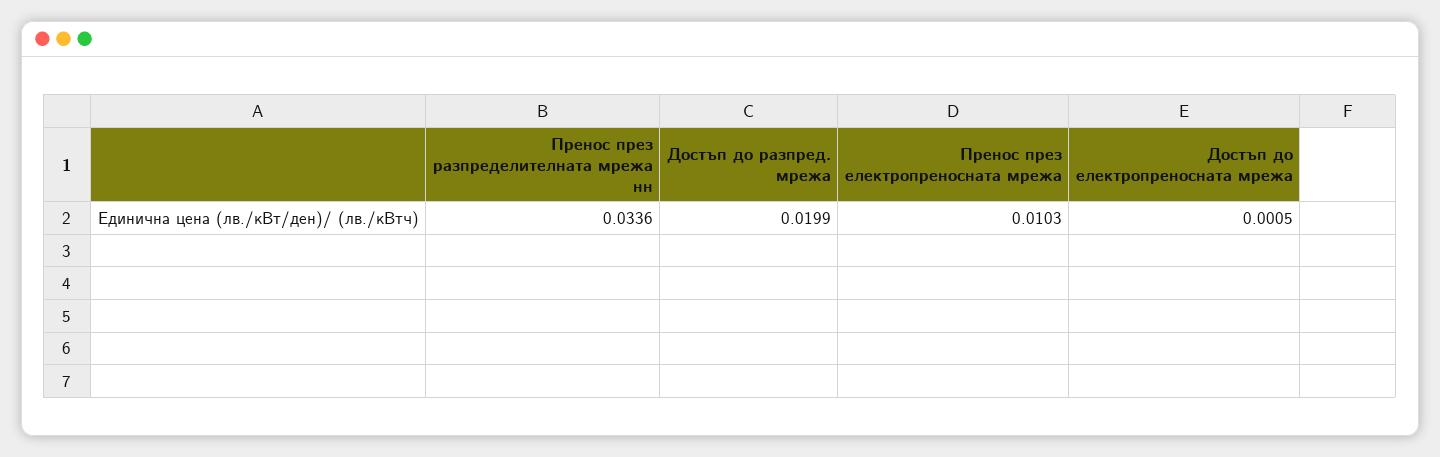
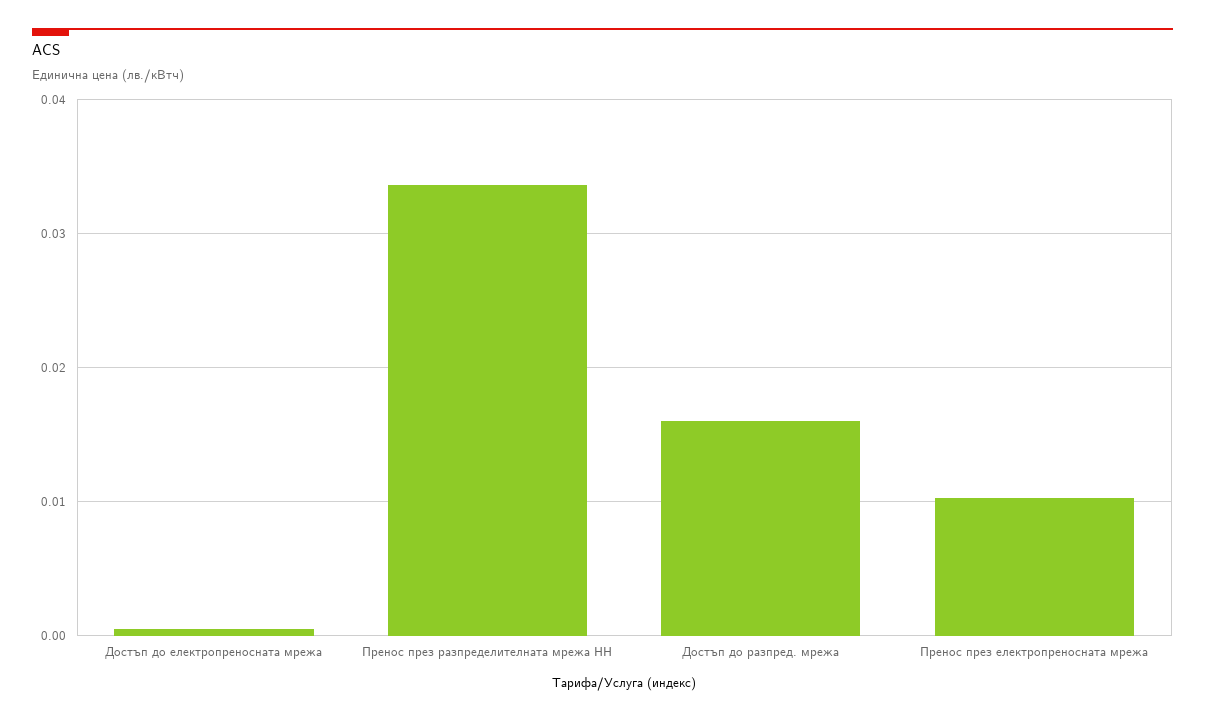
Достъп до разпред. мрежа: 0.0199 -> 0.016

